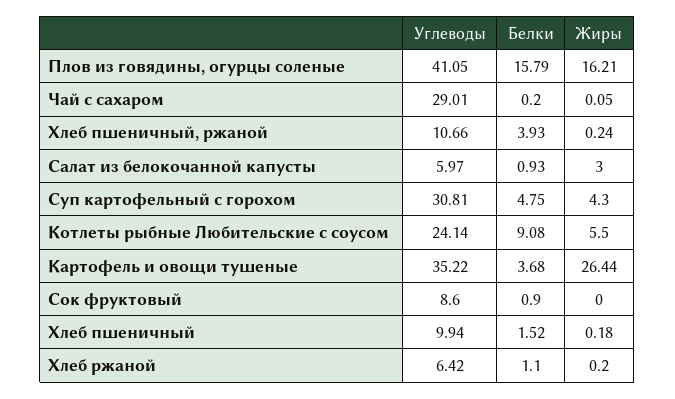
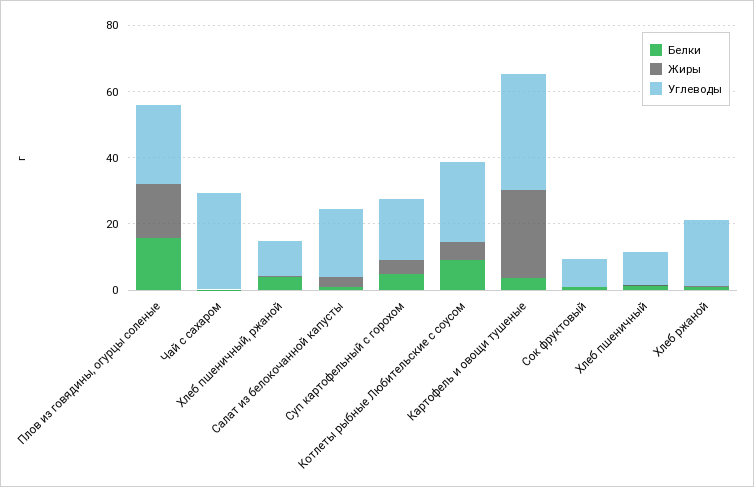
Углеводы, Плов из говядины, огурцы соленые: 41.05 -> 25
Углеводы, Салат из белокочанной капусты: 5.97 -> 20
Углеводы, Суп картофельный с горохом: 30.81 -> 20
Углеводы, Хлеб ржаной: 6.42 -> 20

